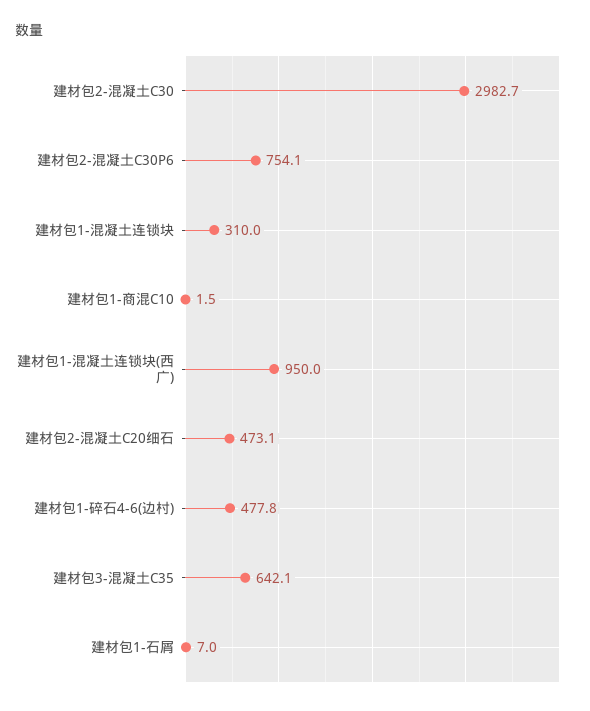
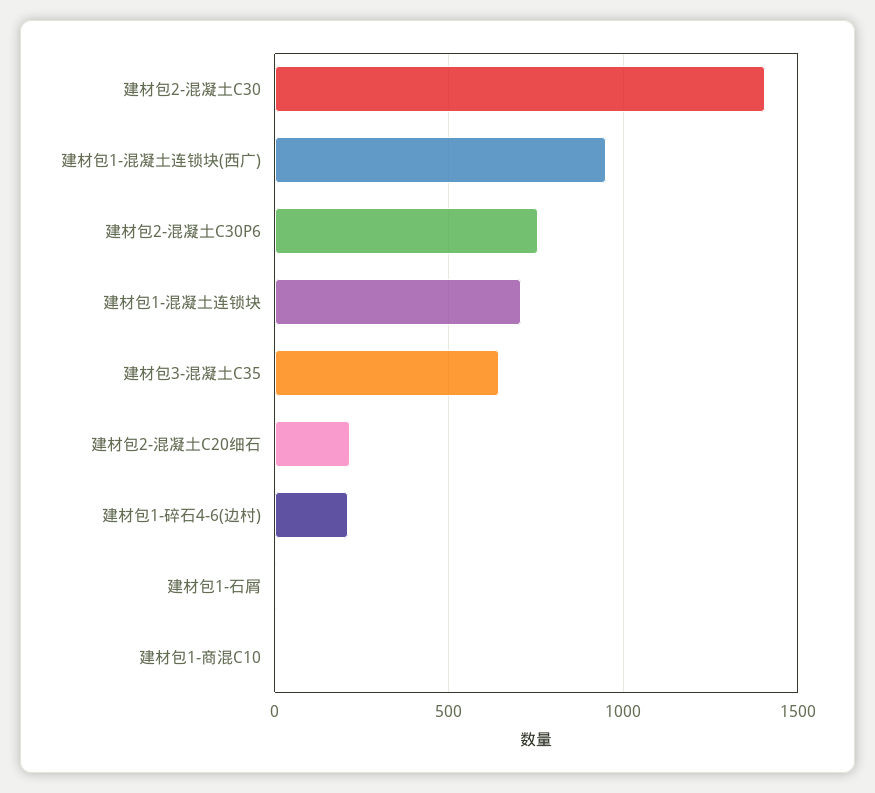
建材包2-混凝土C30: 2982.7 -> 1400
建材包1-混凝土连锁块: 310 -> 700
建材包2-混凝土C20细石: 473.1 -> 200
建材包1-碎石4-6(边村): 477.8 -> 200

